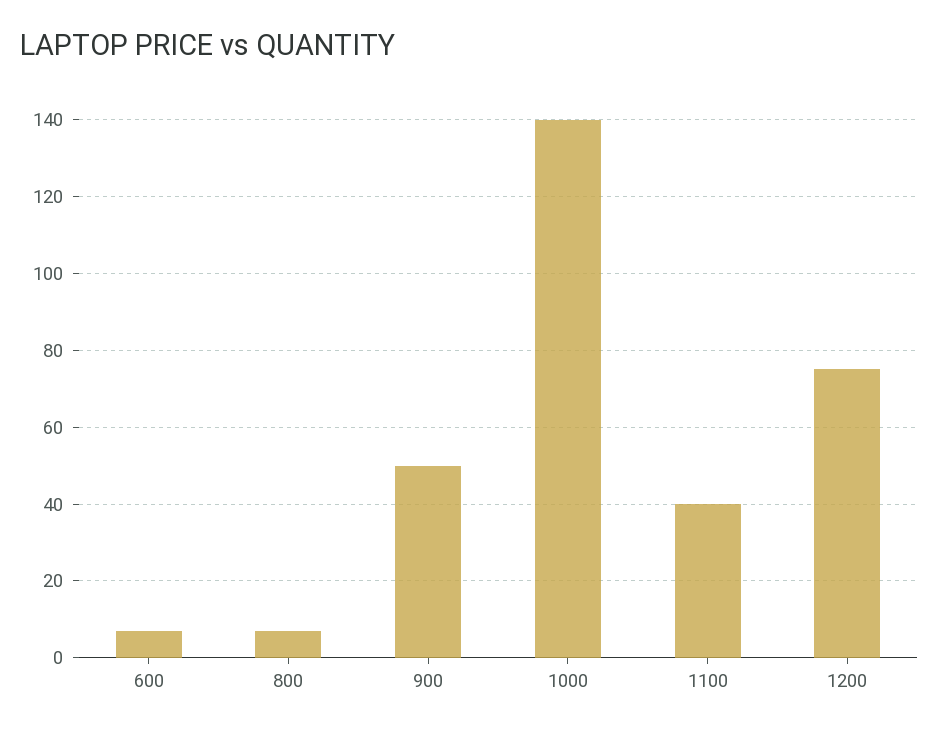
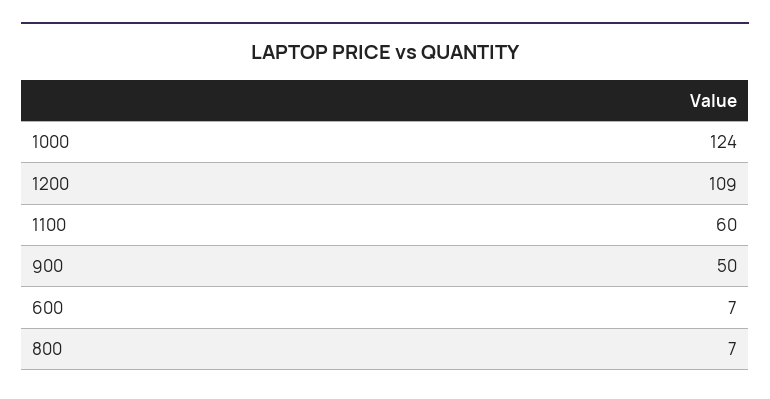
1000: 140 -> 124
1100: 40 -> 60
1200: 75 -> 109

